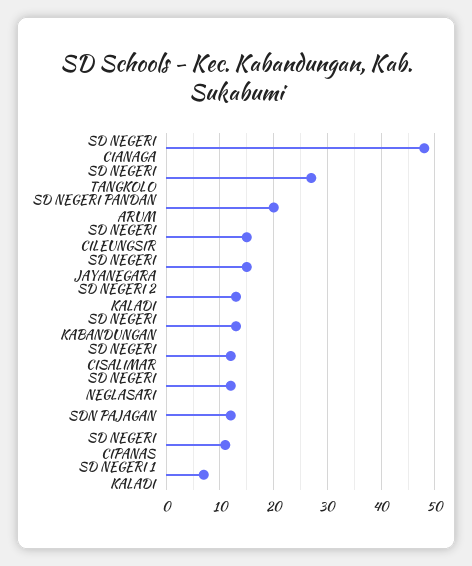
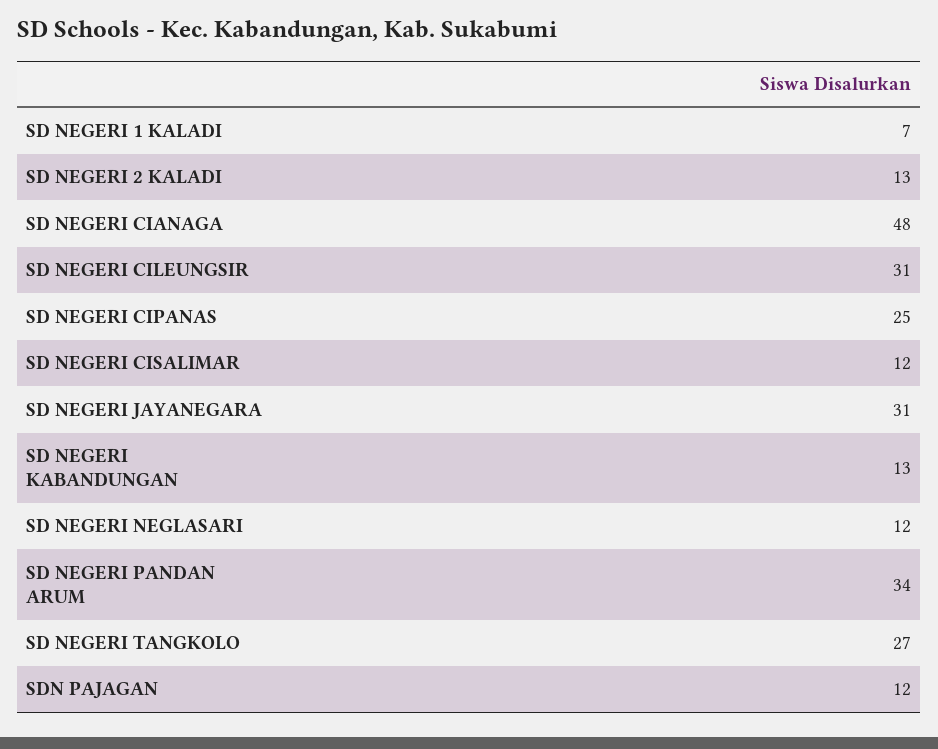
SD NEGERI PANDAN ARUM: 20 -> 34
SD NEGERI CILEUNGSIR: 15 -> 31
SD NEGERI JAYANEGARA: 15 -> 31
SD NEGERI CIPANAS: 10 -> 25

